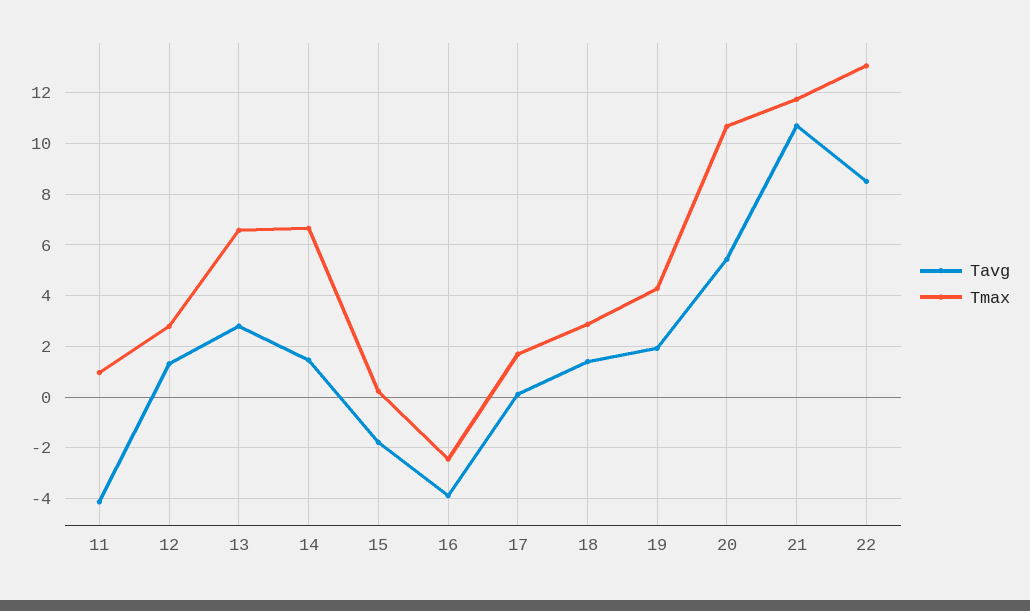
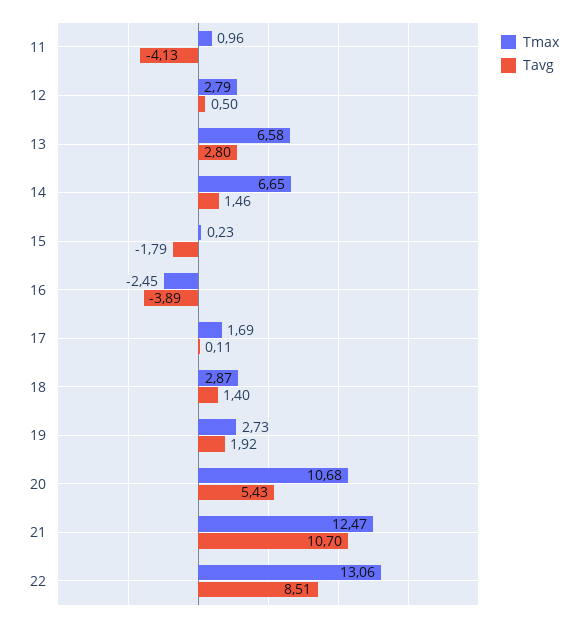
Tavg, 12: 1.25 -> 0.5
Tmax, 19: 4.25 -> 2.73
Tmax, 21: 11.75 -> 12.47

